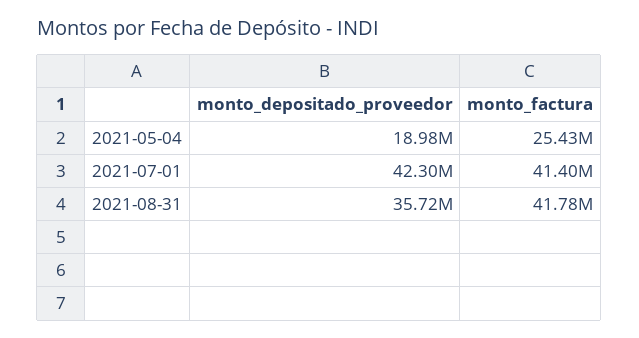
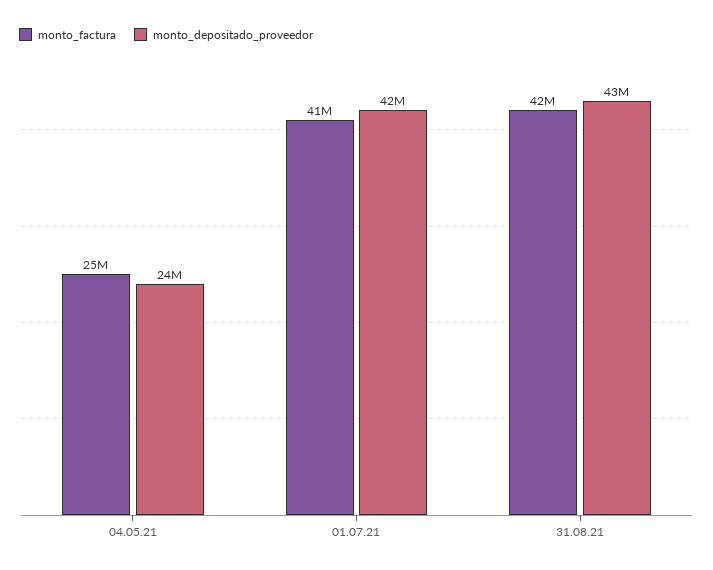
monto_depositado_proveedor, 2021-05-04: 18980000 -> 24000000
monto_depositado_proveedor, 2021-08-31: 35720000 -> 43000000

